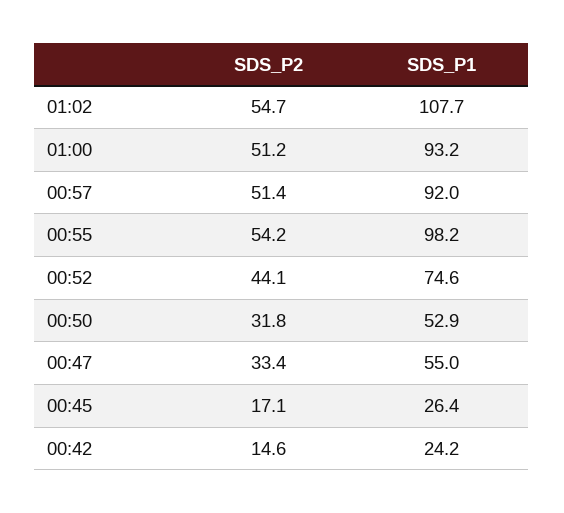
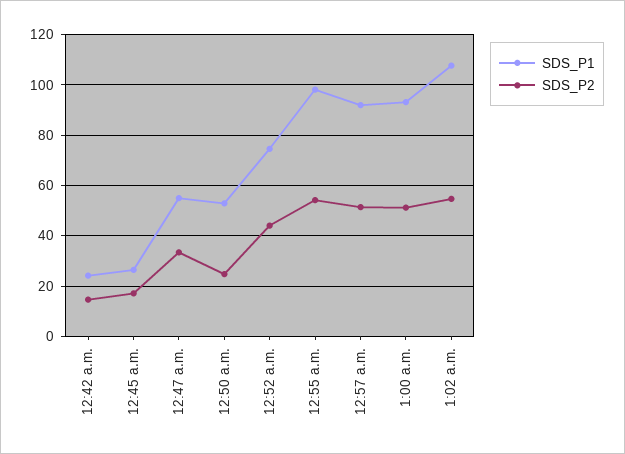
SDS_P2, 00:50: 31.8 -> 25

